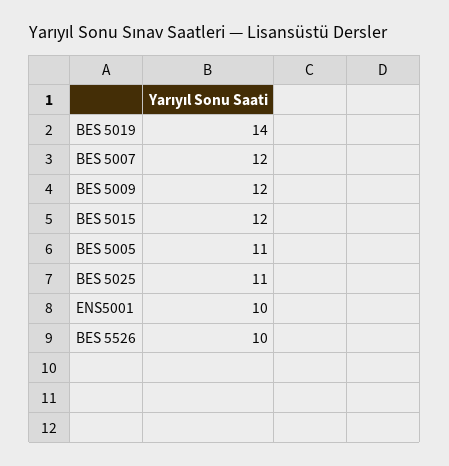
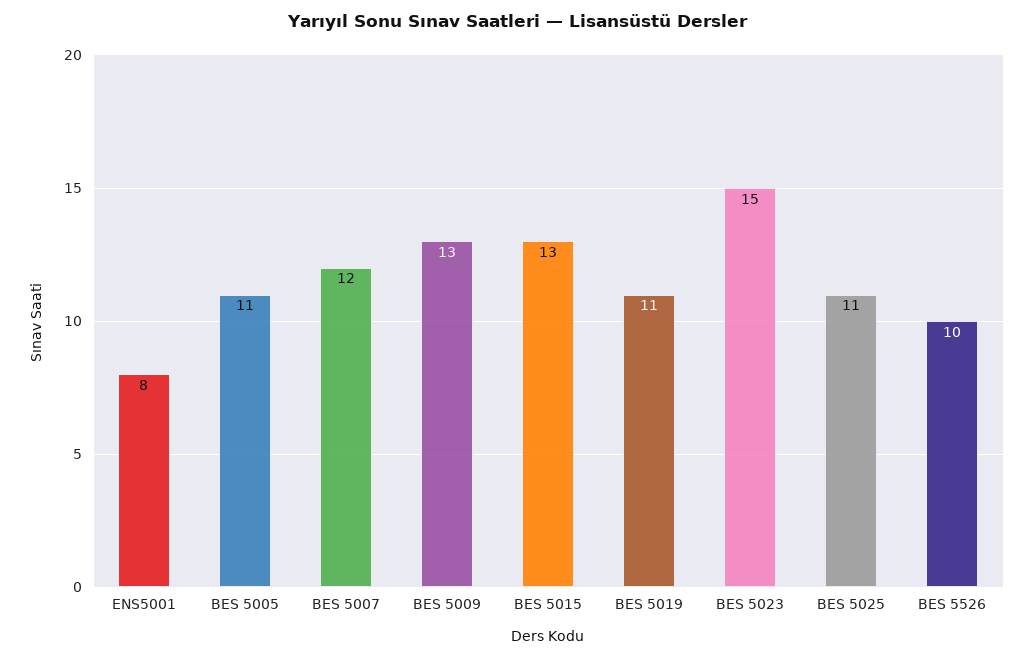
BES 5019: 14 -> 11
BES 5009: 12 -> 13
BES 5015: 12 -> 13
ENS5001: 10 -> 8
BES 5023: none -> 15

